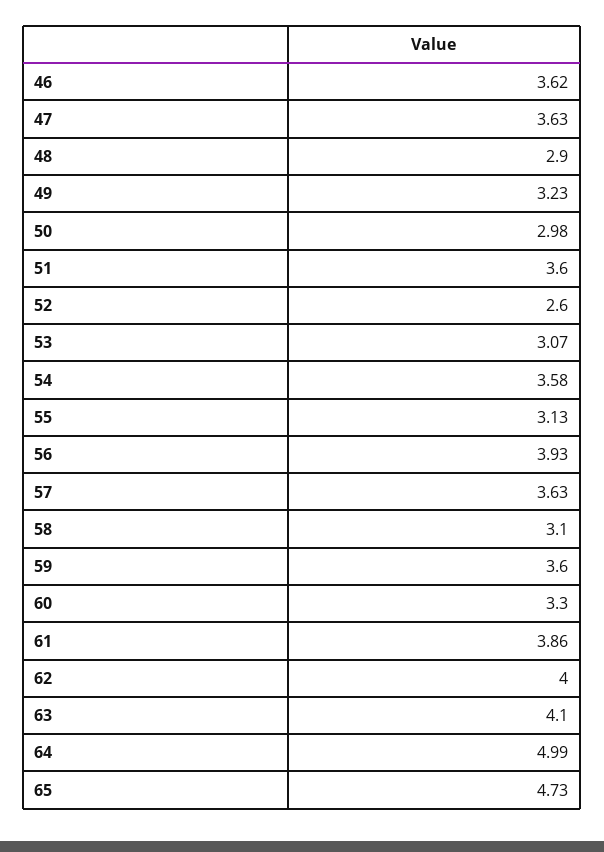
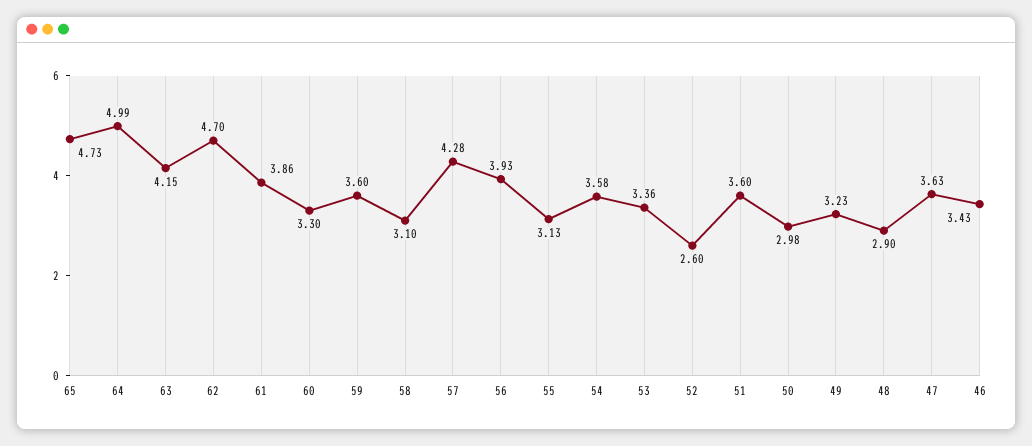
46: 3.62 -> 3.43
53: 3.07 -> 3.36
57: 3.63 -> 4.28
62: 4 -> 4.7
63: 4.1 -> 4.15

